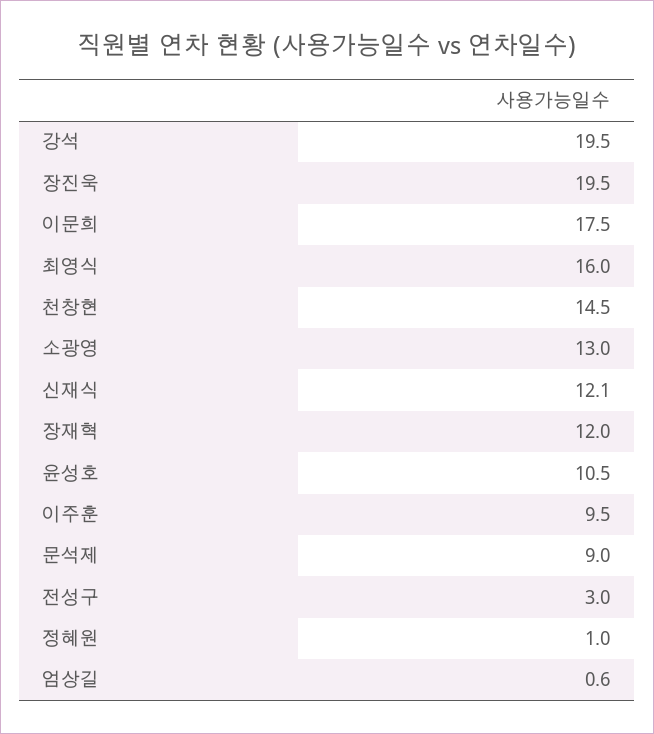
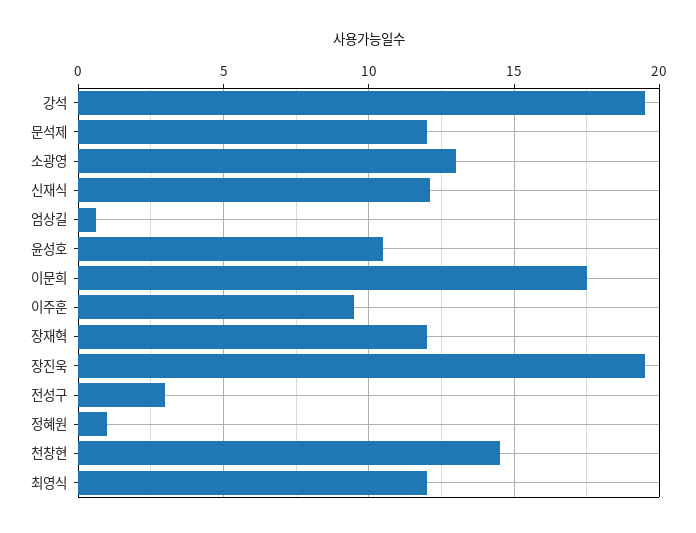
최영식: 16 -> 12
문석제: 9 -> 12

